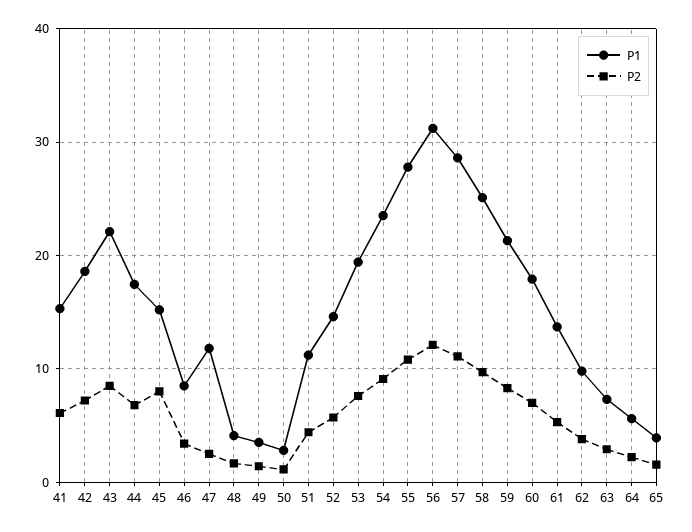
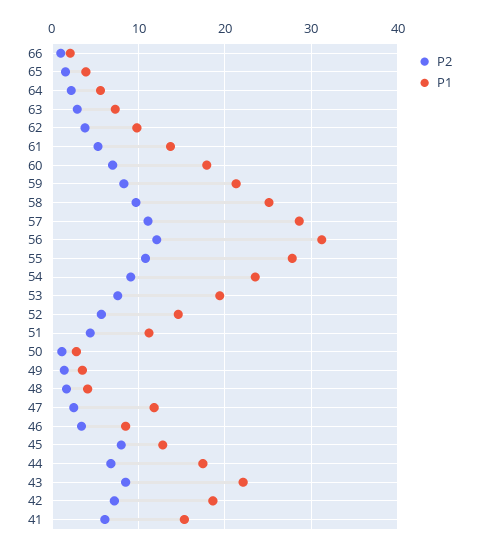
P1, 45: 15 -> 13
P2, 66: none -> 1
P1, 66: none -> 2

